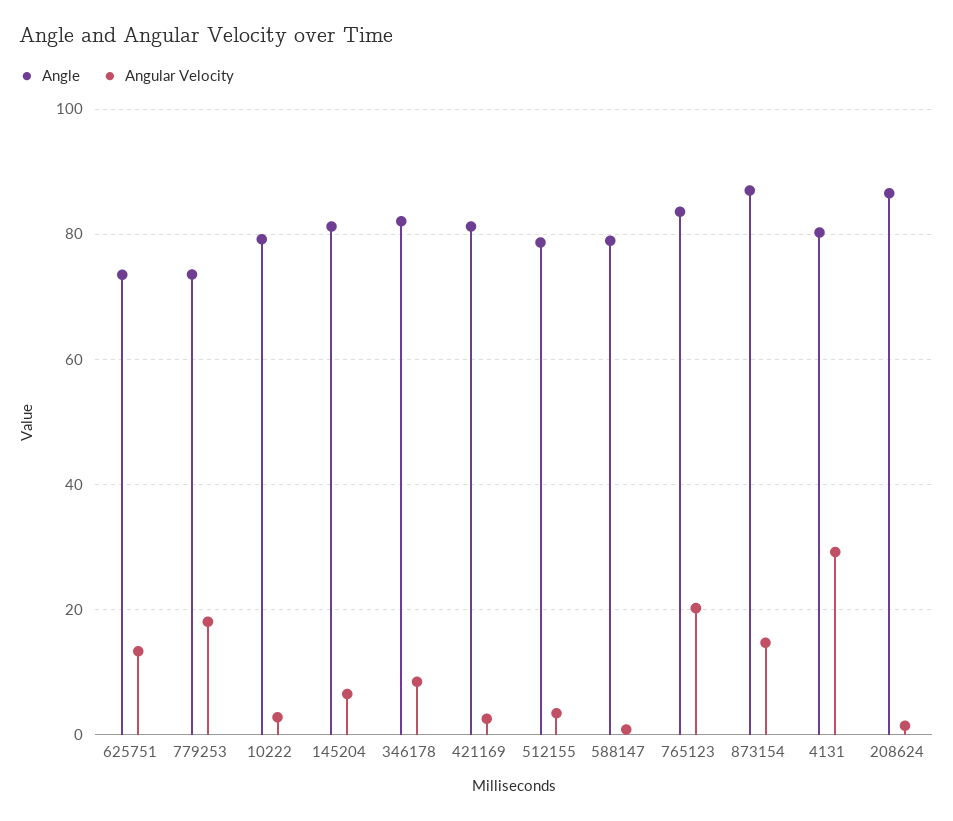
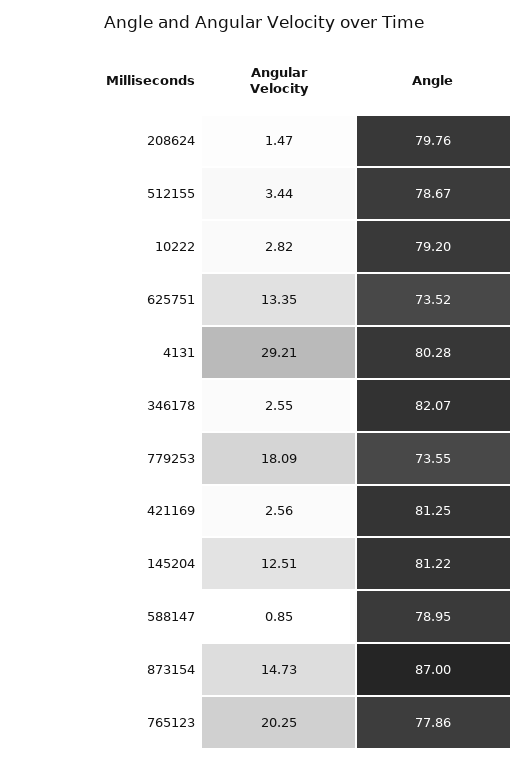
Angular Velocity, 145204: 6 -> 12.51
Angular Velocity, 346178: 8 -> 2.55
Angle, 765123: 84 -> 77.86
Angle, 208624: 86 -> 79.76

